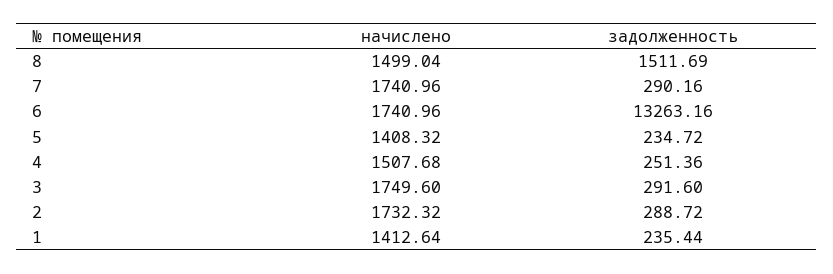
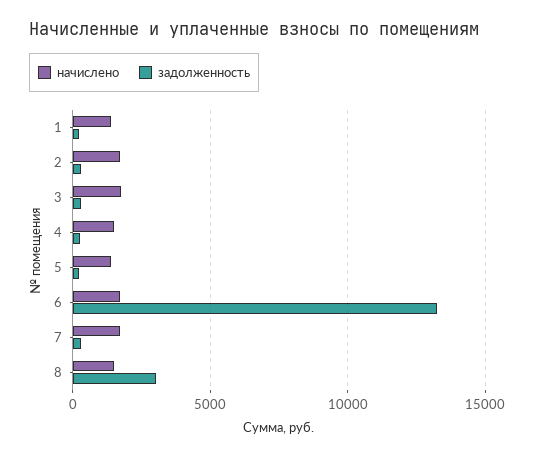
задолженность, 8: 1511.69 -> 3000

